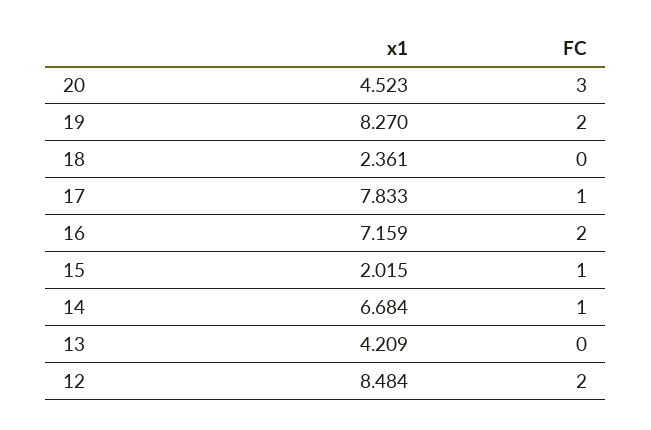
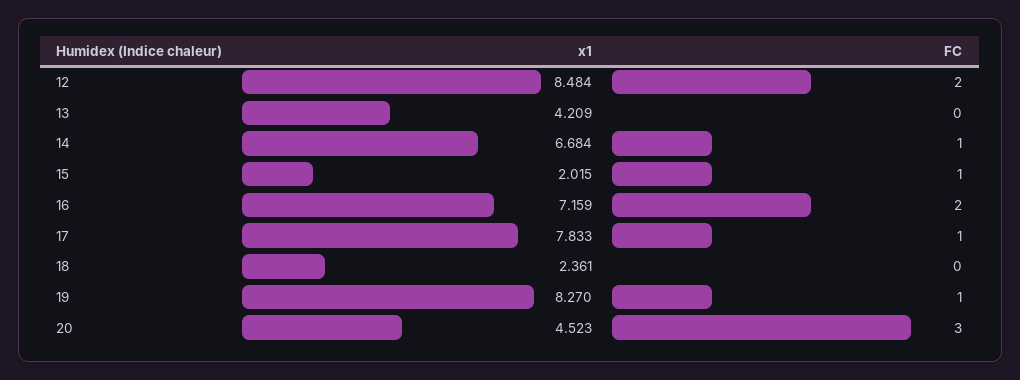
FC, 19: 2 -> 1

